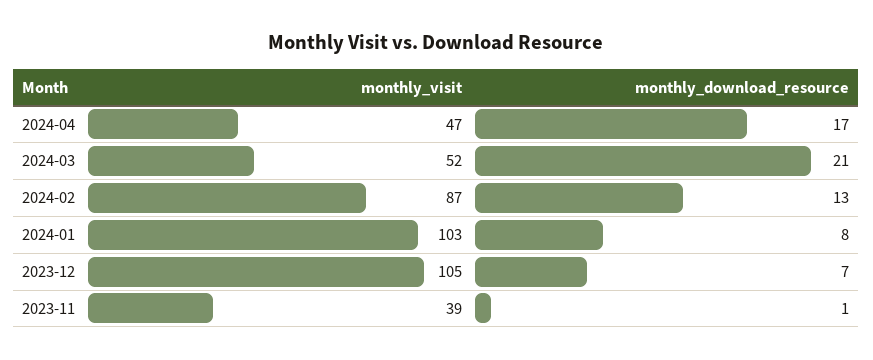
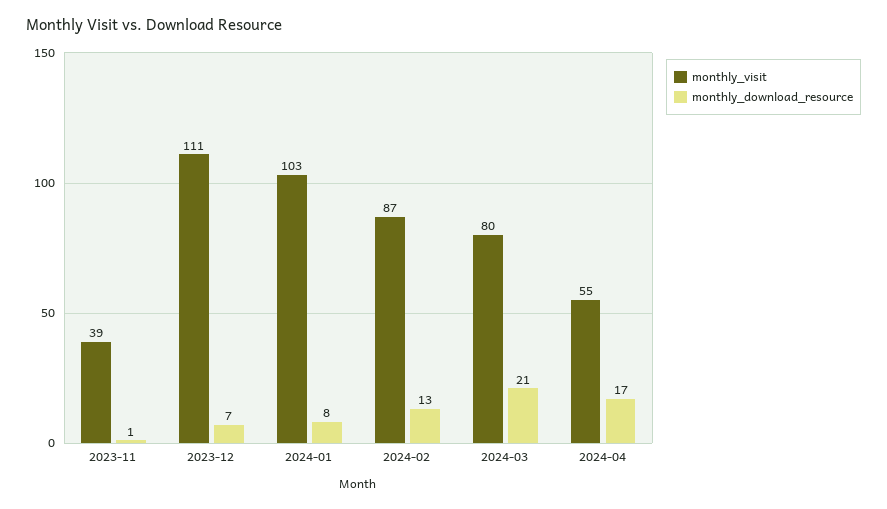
monthly_visit, 2024-04: 47 -> 55
monthly_visit, 2024-03: 52 -> 80
monthly_visit, 2023-12: 105 -> 111

